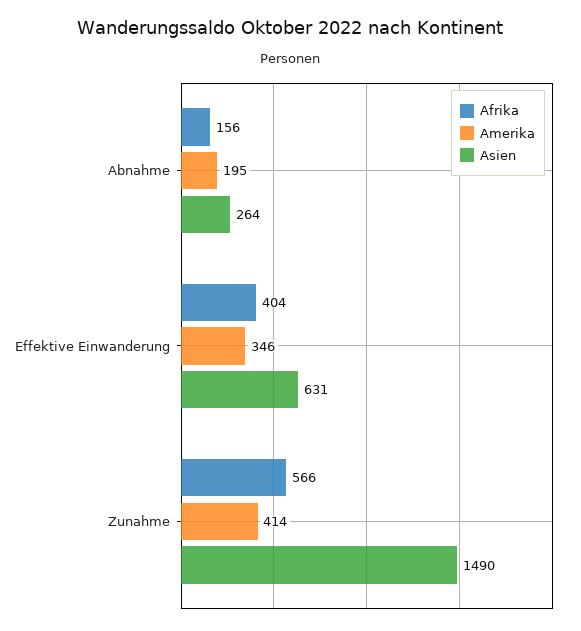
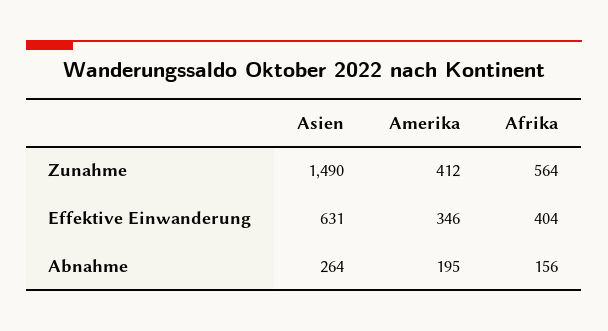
Afrika, Zunahme: 566 -> 564
Amerika, Zunahme: 414 -> 412

